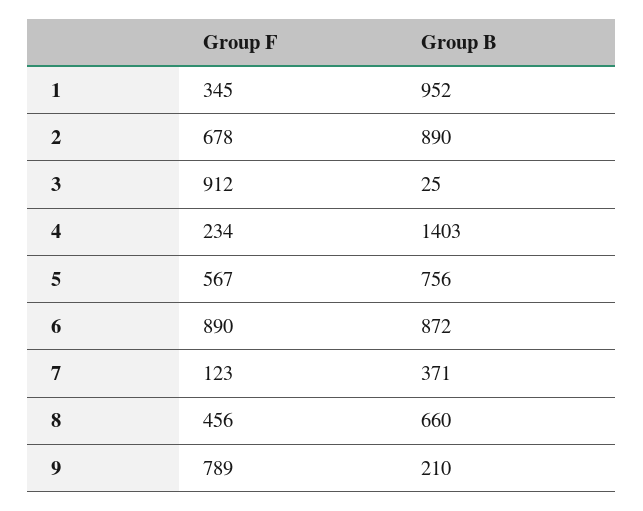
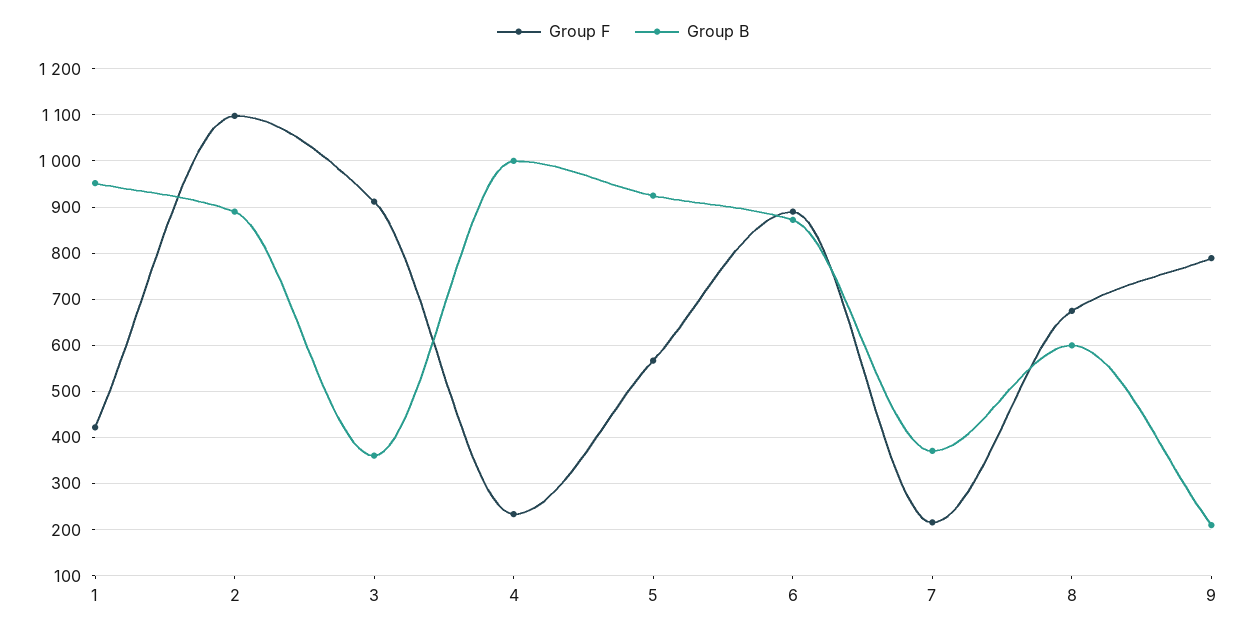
Group F, 1: 345 -> 420
Group F, 2: 678 -> 1100
Group B, 3: 25 -> 360
Group B, 4: 1403 -> 1000
Group B, 5: 756 -> 920
Group F, 7: 123 -> 220
Group F, 8: 456 -> 680
Group B, 8: 660 -> 600

